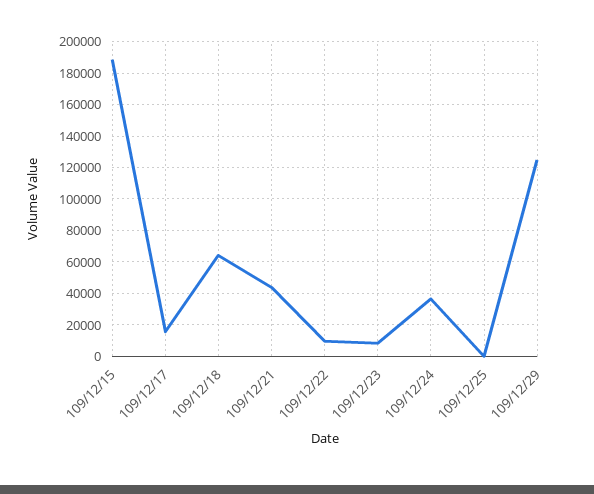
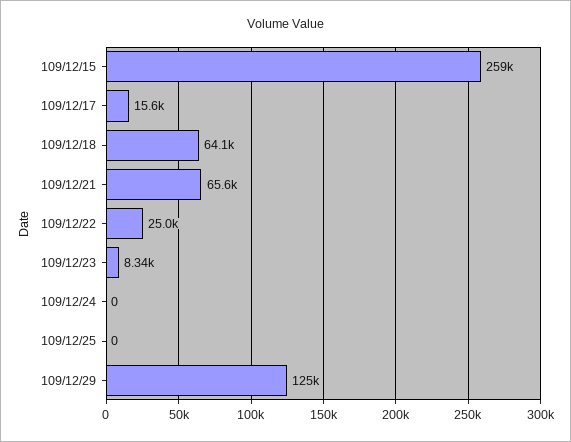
109/12/15: 190000 -> 259000
109/12/21: 45000 -> 65600
109/12/22: 10000 -> 25000
109/12/24: 35000 -> 0

